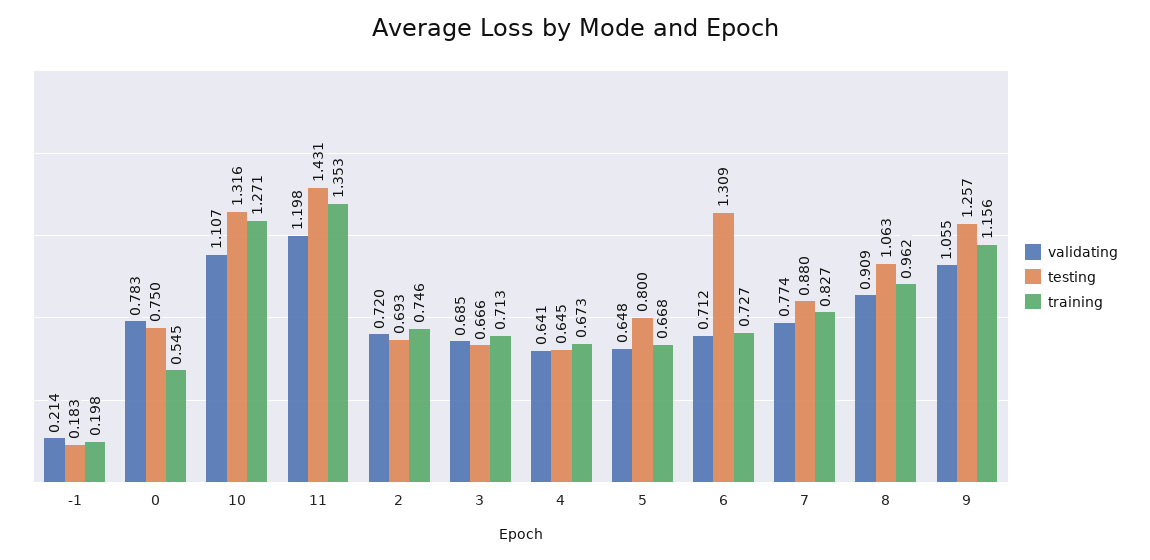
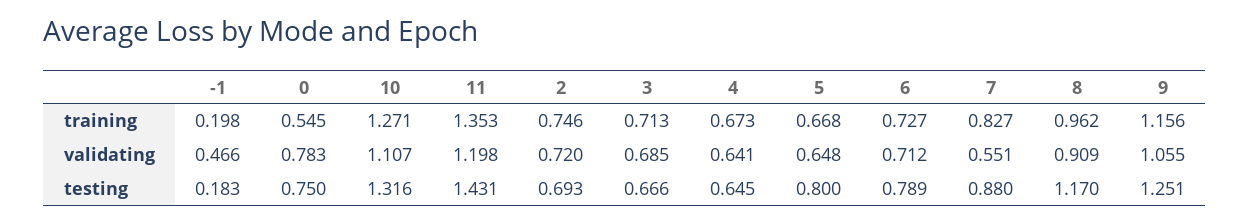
validating, -1: 0.214 -> 0.466
testing, 6: 1.309 -> 0.789
validating, 7: 0.774 -> 0.551
testing, 8: 1.063 -> 1.17
testing, 9: 1.257 -> 1.251

